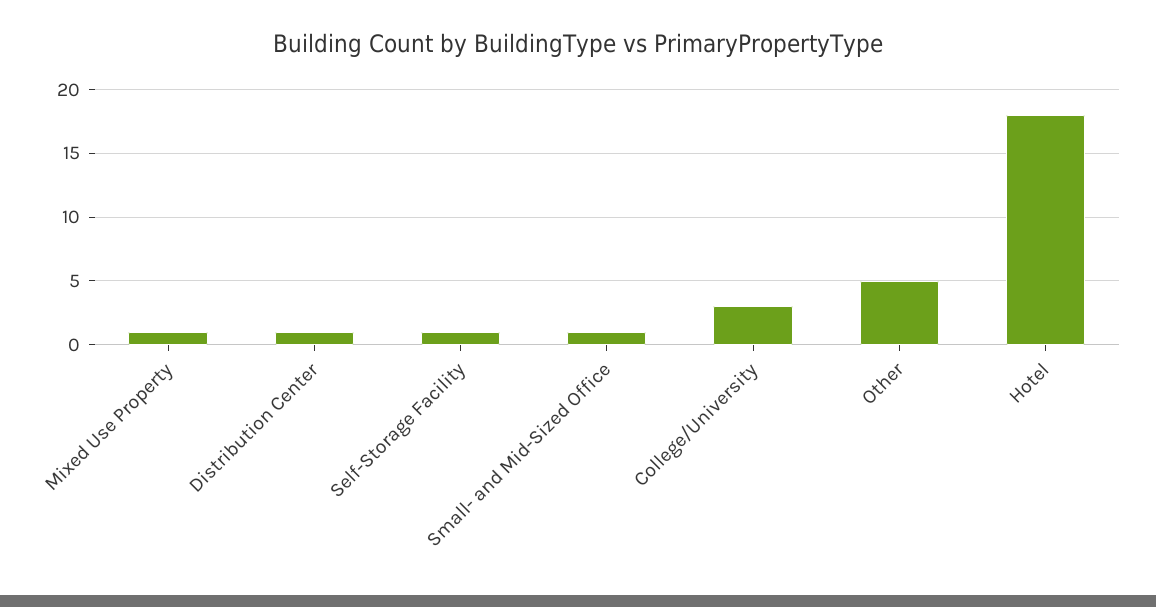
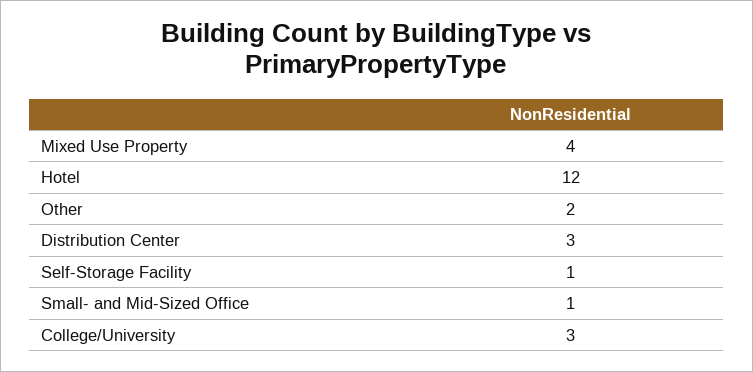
Mixed Use Property: 1 -> 4
Distribution Center: 1 -> 3
Other: 5 -> 2
Hotel: 18 -> 12

